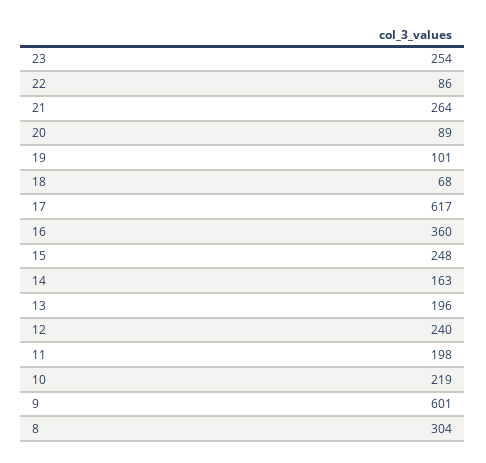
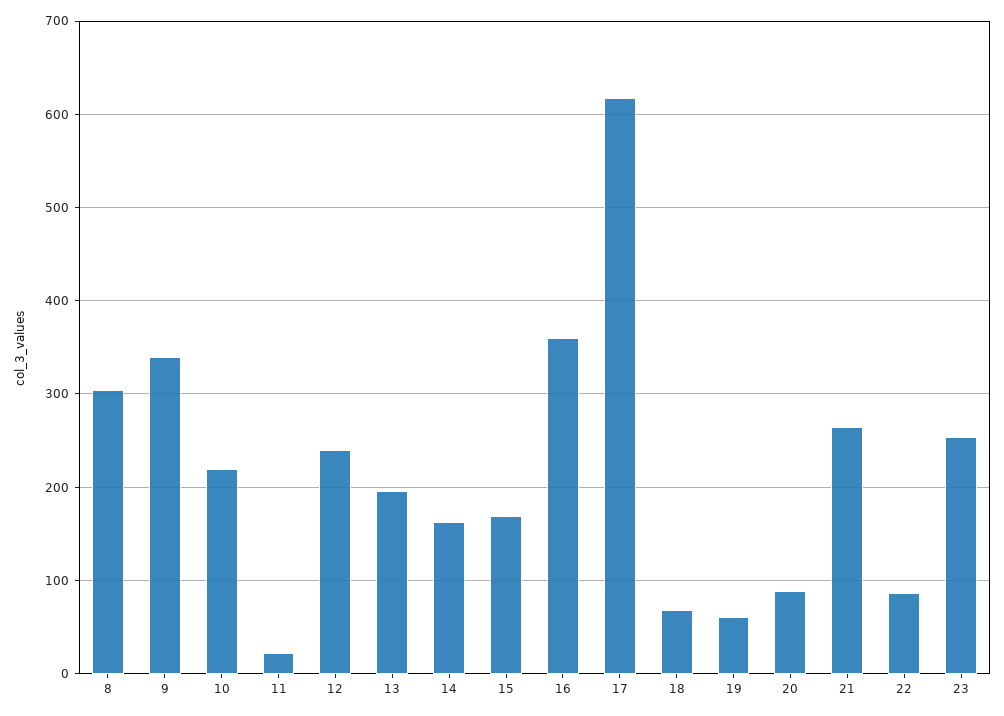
19: 101 -> 60
15: 248 -> 170
11: 198 -> 20
9: 601 -> 340

